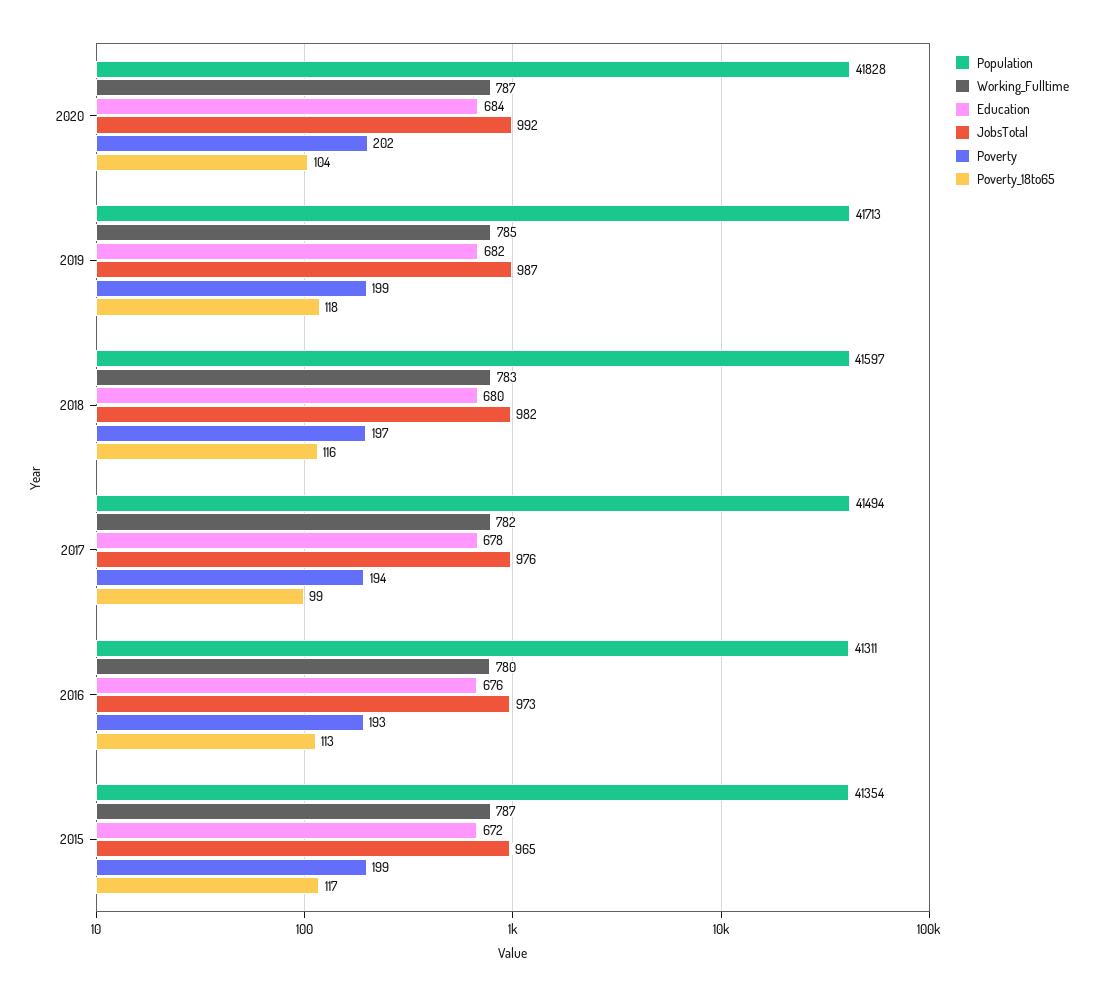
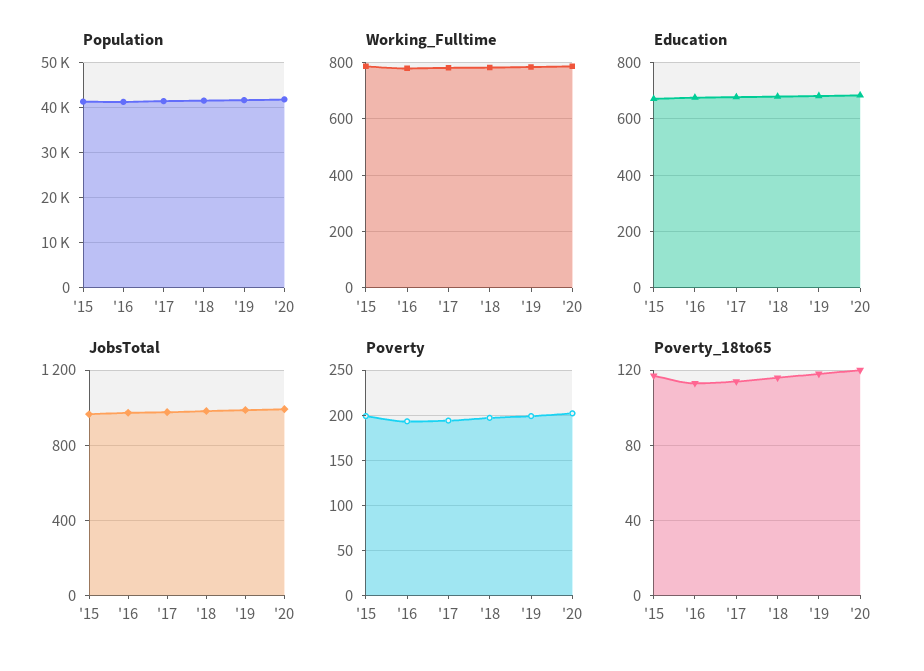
Poverty_18to65, 2020: 104 -> 120
Poverty_18to65, 2017: 99 -> 115

